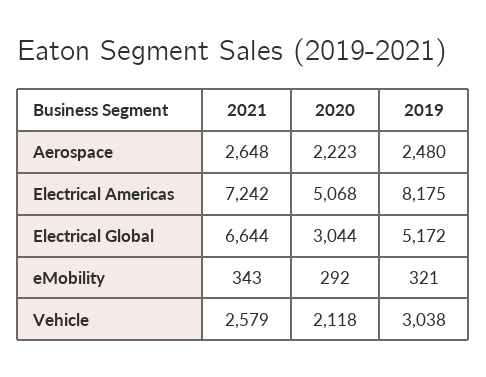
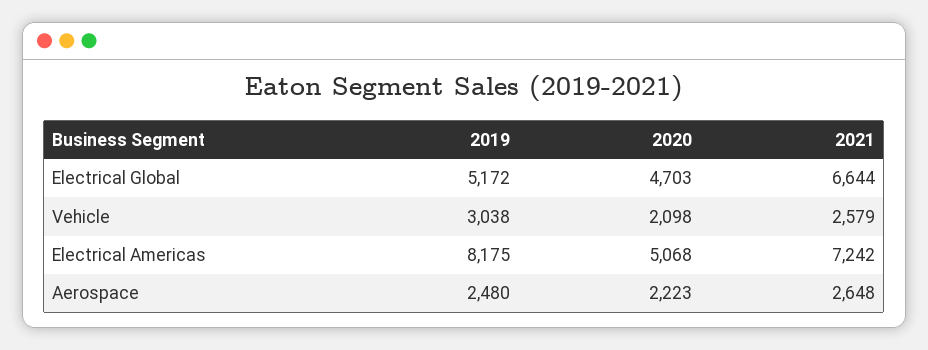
2020, Electrical Global: 3044 -> 4703
2021, eMobility: 343 -> none
2020, eMobility: 292 -> none
2019, eMobility: 321 -> none
2020, Vehicle: 2118 -> 2098

